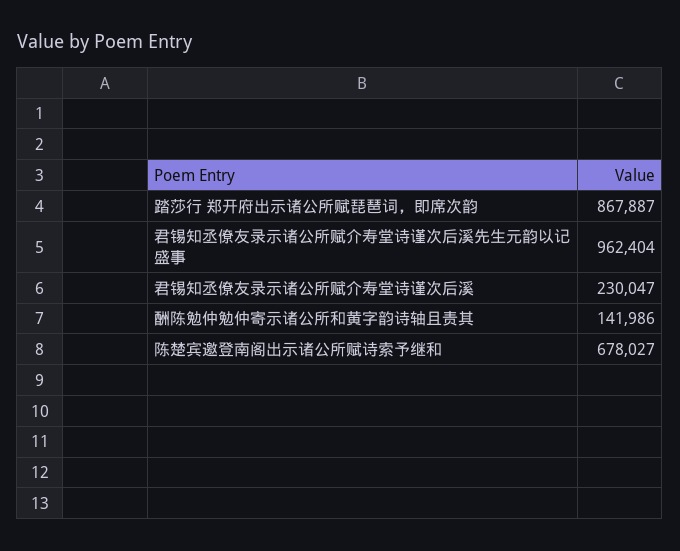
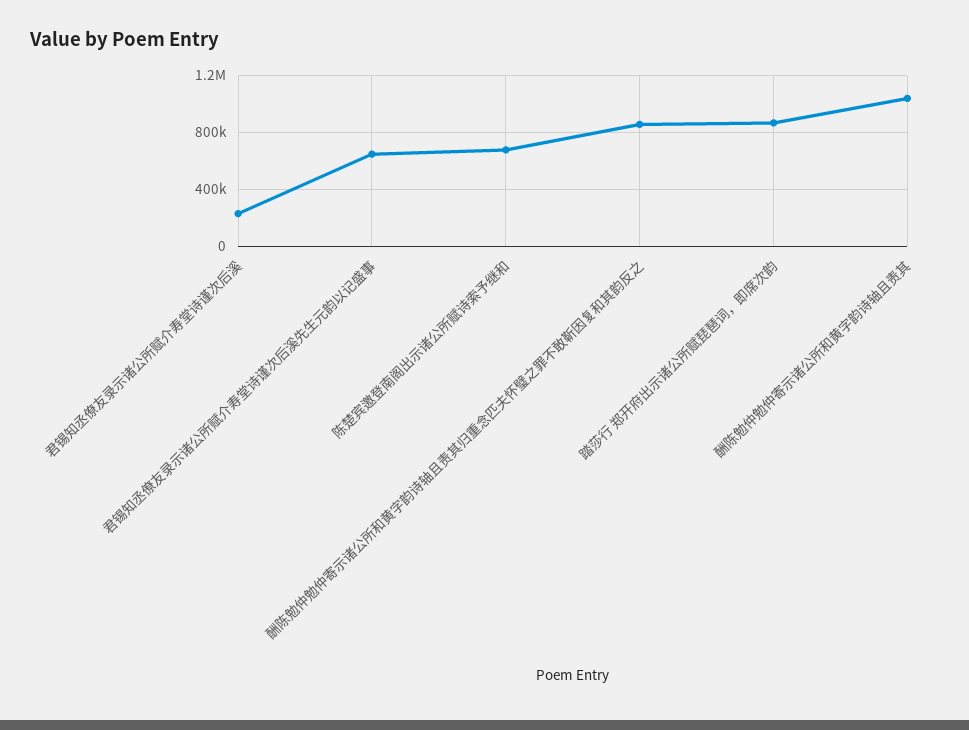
君锡知丞僚友录示诸公所赋介寿堂诗谨次后溪先生元韵以记盛事: 962404 -> 650000
酬陈勉仲勉仲寄示诸公所和黄字韵诗轴且责其: 141986 -> 1050000
酬陈勉仲勉仲寄示诸公所和黄字韵诗轴且责其归重念匹夫怀璧之罪不敢靳因复和其韵反之: none -> 850000

